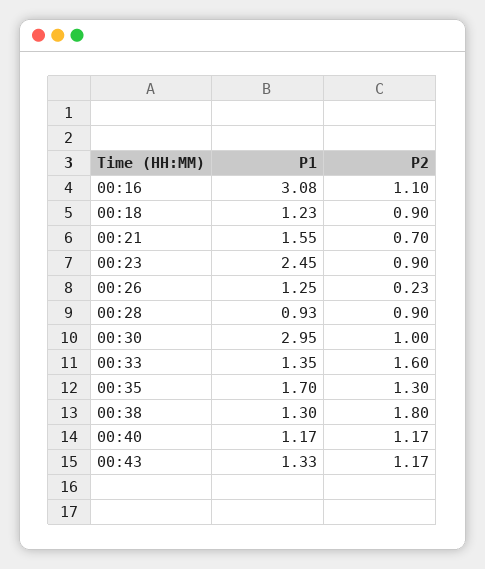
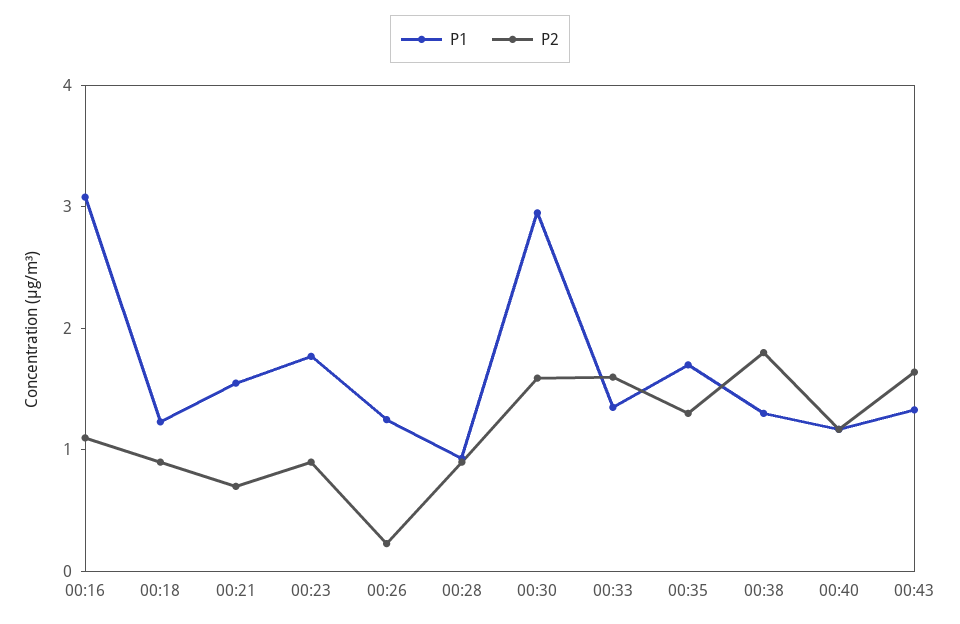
P1, 00:23: 2.45 -> 1.8
P2, 00:30: 1 -> 1.6
P2, 00:43: 1.17 -> 1.6

